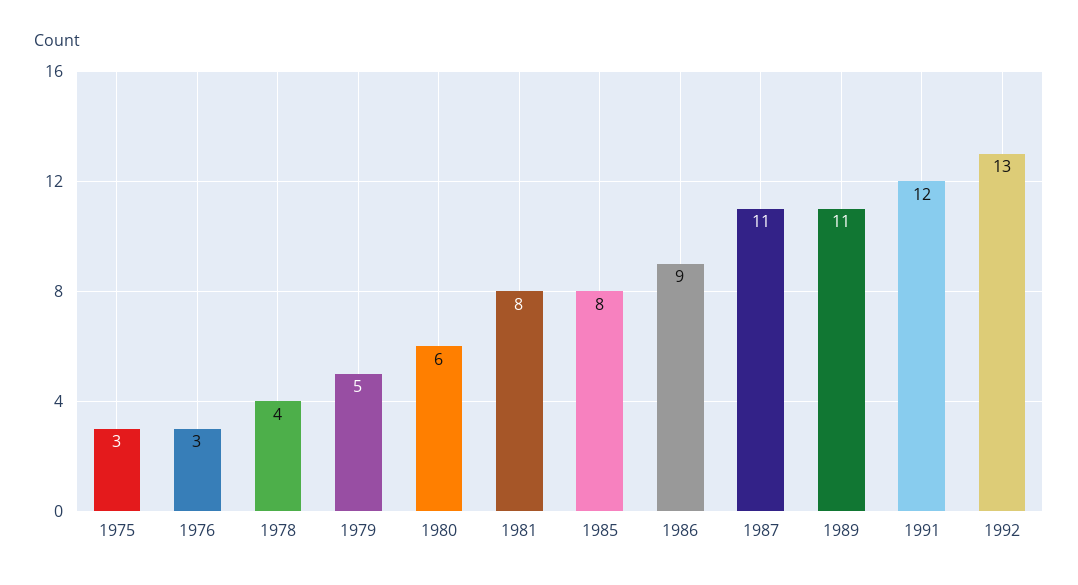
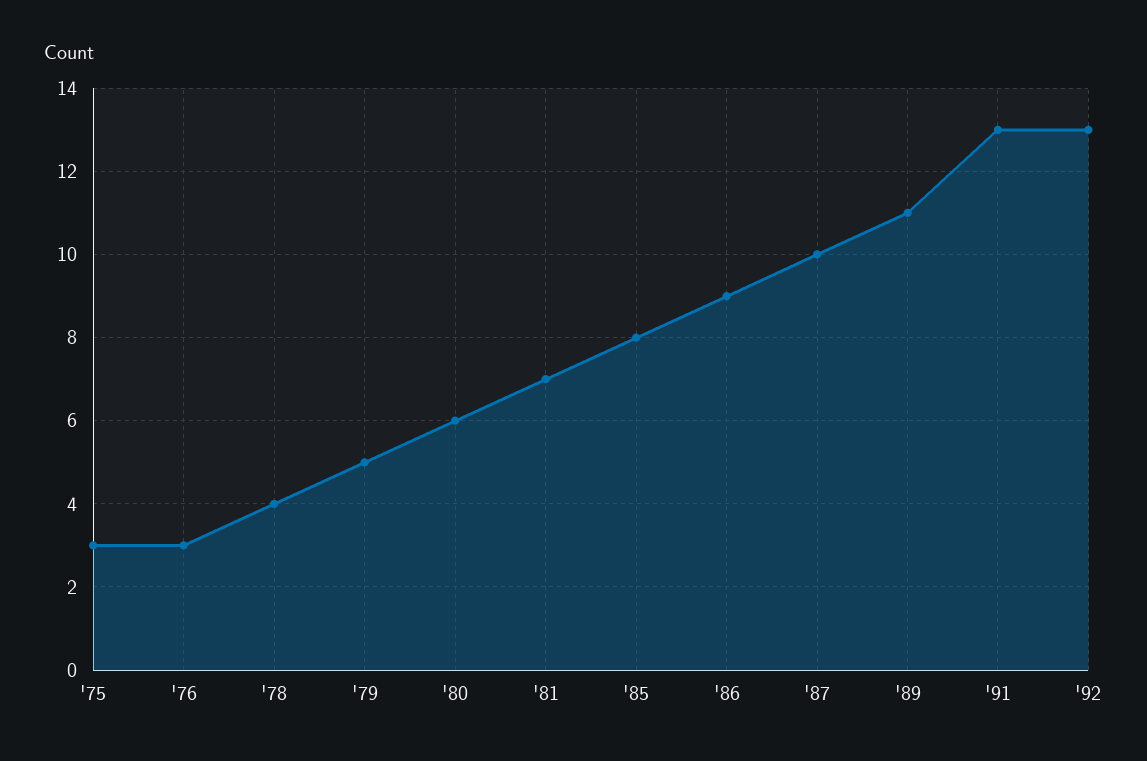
1981: 8 -> 7
1987: 11 -> 10
1991: 12 -> 13

